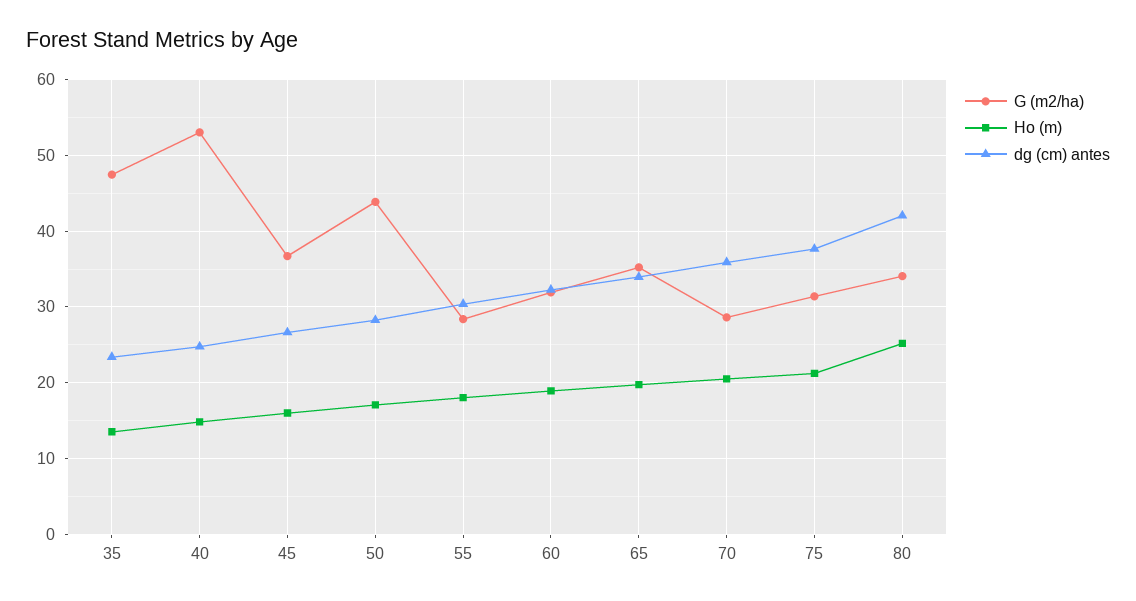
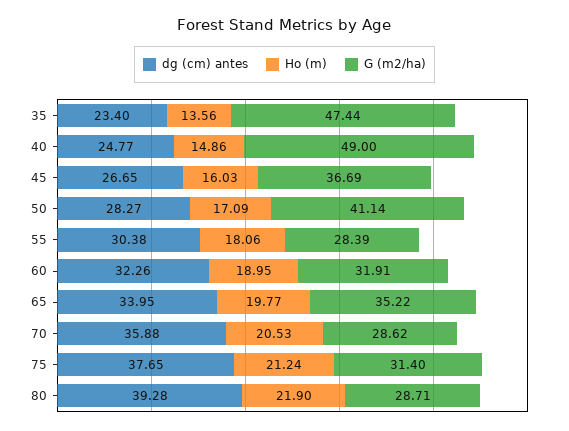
G (m2/ha), 40: 53 -> 49
G (m2/ha), 50: 44 -> 41.14
G (m2/ha), 80: 34 -> 28.71
Ho (m), 80: 25 -> 21.9
dg (cm) antes, 80: 42 -> 39.28

